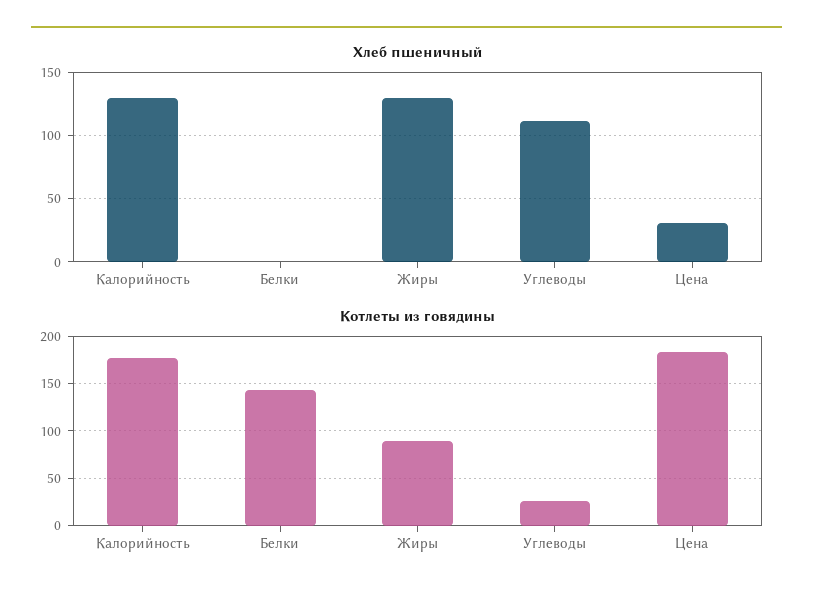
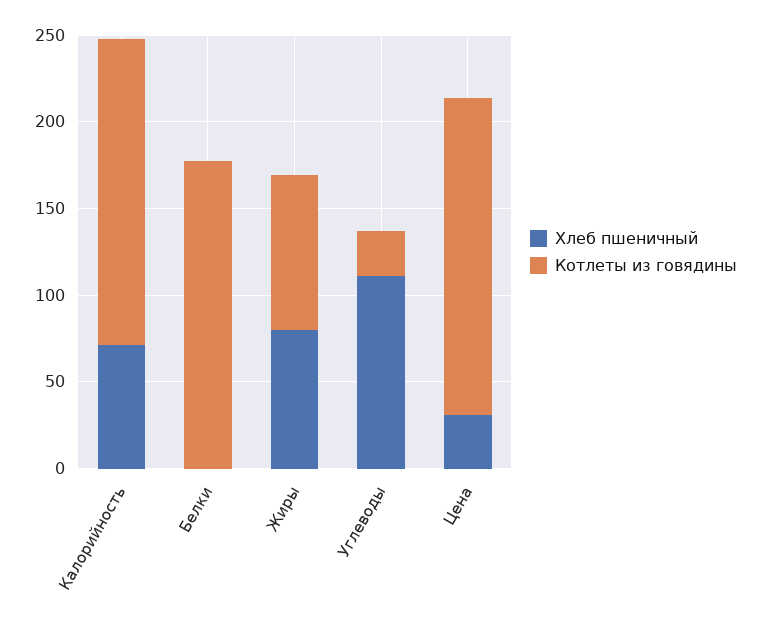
Хлеб пшеничный, Калорийность: 130 -> 70
Хлеб пшеничный, Жиры: 130 -> 80
Котлеты из говядины, Белки: 140 -> 180

